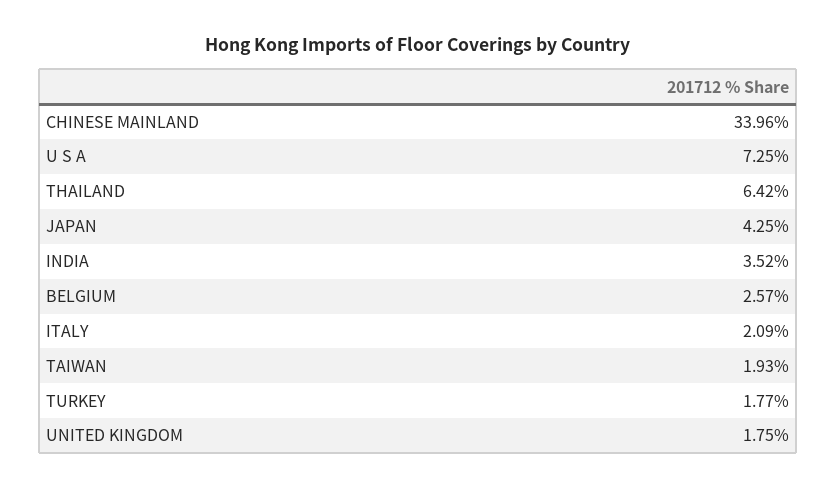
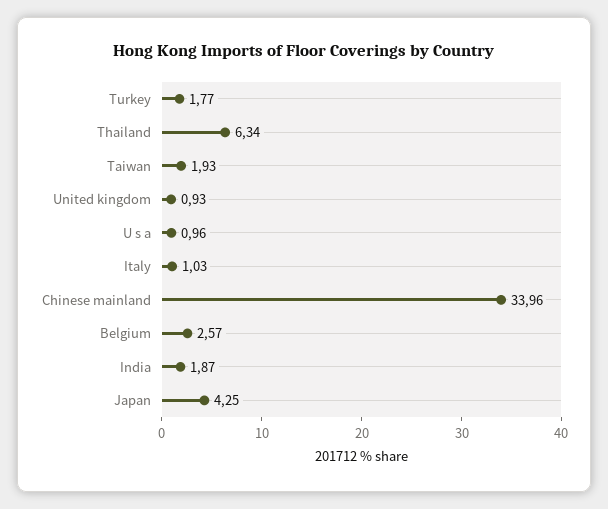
U S A: 7.25 -> 0.96
THAILAND: 6.42 -> 6.34
INDIA: 3.52 -> 1.87
ITALY: 2.09 -> 1.03
UNITED KINGDOM: 1.75 -> 0.93

